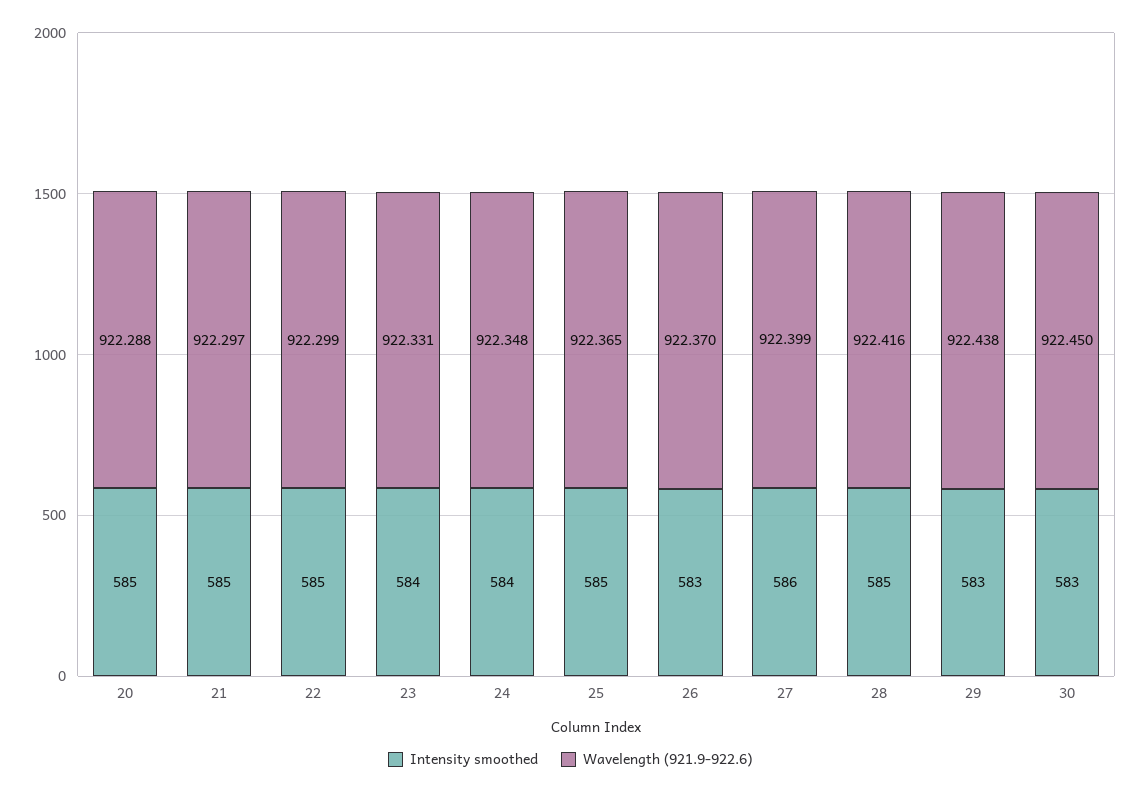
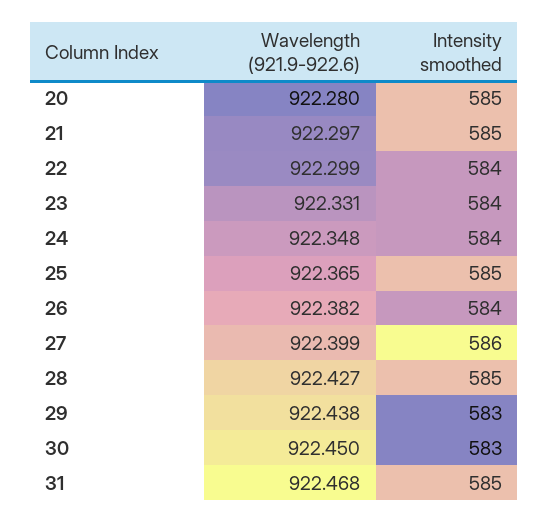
Wavelength (921.9-922.6), 20: 922.288 -> 922.28
Intensity smoothed, 22: 585 -> 584
Intensity smoothed, 26: 583 -> 584
Wavelength (921.9-922.6), 26: 922.37 -> 922.382
Wavelength (921.9-922.6), 28: 922.416 -> 922.427
Wavelength (921.9-922.6), 31: none -> 922.468
Intensity smoothed, 31: none -> 585

